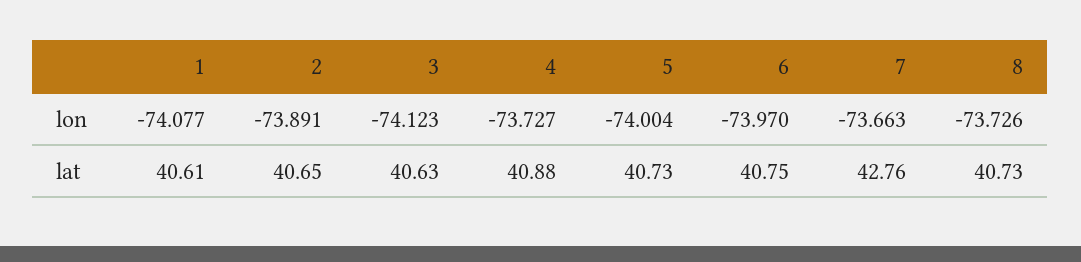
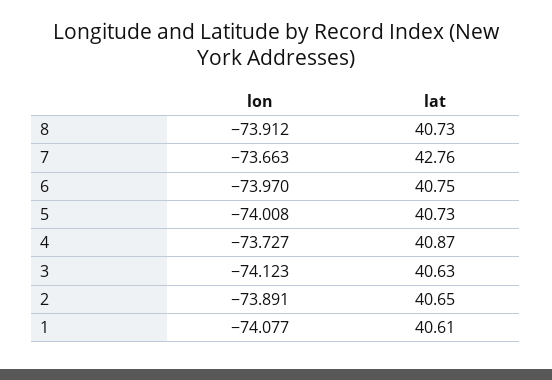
5, lon: -74.004 -> -74.008
8, lon: -73.726 -> -73.912
4, lat: 40.88 -> 40.87

